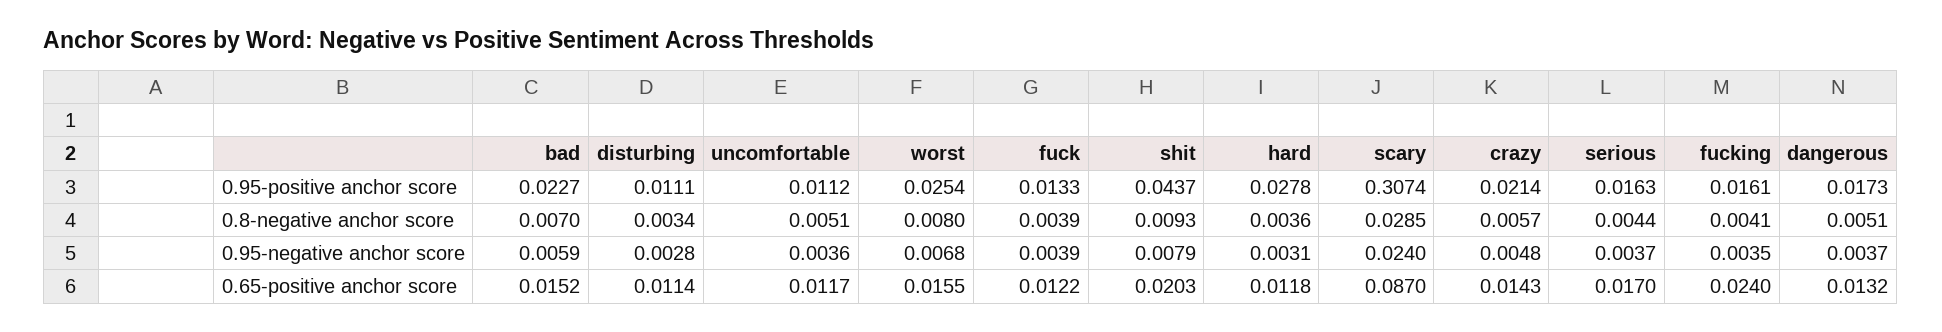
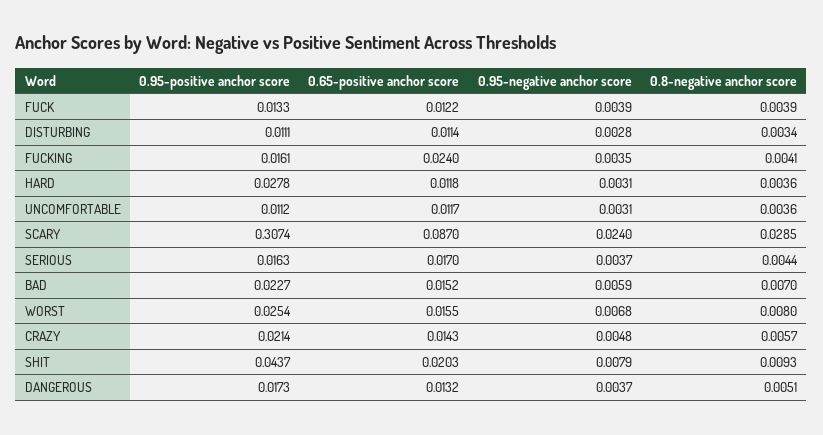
uncomfortable, 0.8-negative anchor score: 0.0051 -> 0.0036
uncomfortable, 0.95-negative anchor score: 0.0036 -> 0.0031

